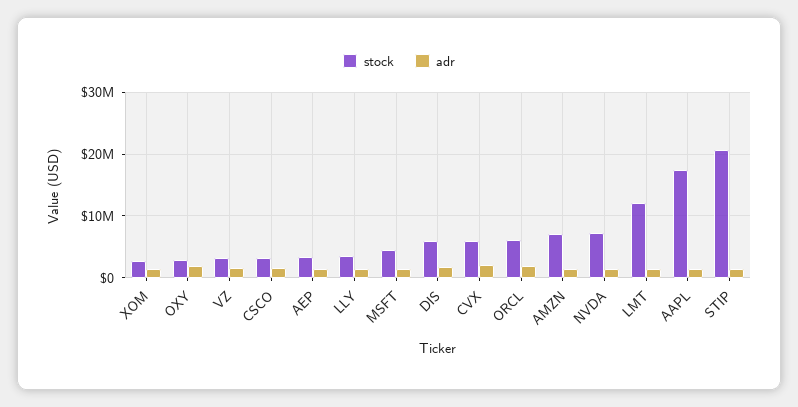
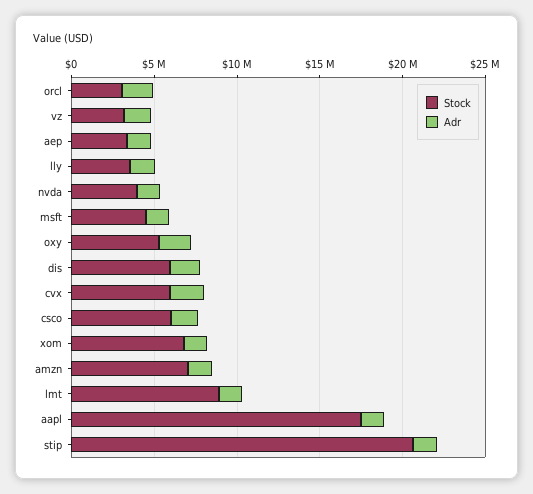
stock, XOM: 3000000 -> 7000000
stock, OXY: 3000000 -> 5000000
stock, CSCO: 3000000 -> 6000000
stock, ORCL: 6000000 -> 3000000
stock, NVDA: 7000000 -> 4000000
stock, LMT: 12000000 -> 9000000

